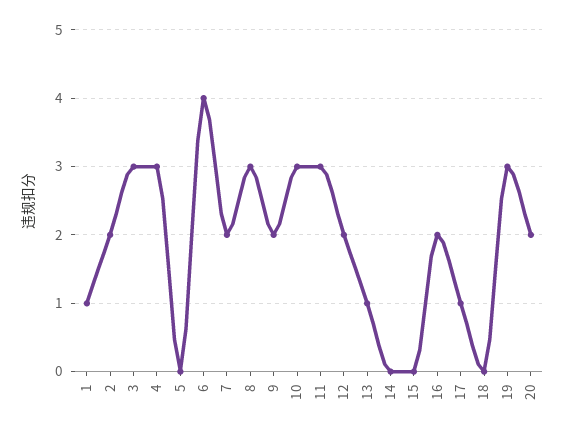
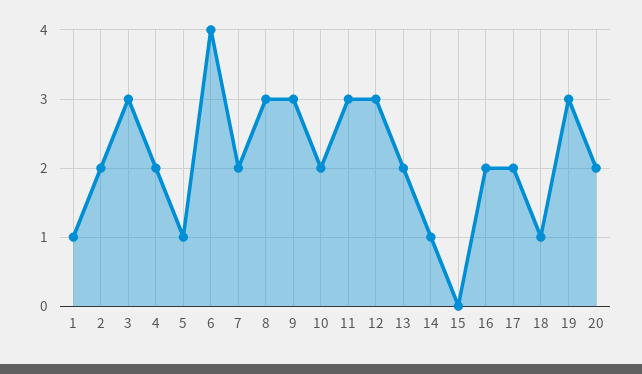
4: 3 -> 2
5: 0 -> 1
9: 2 -> 3
10: 3 -> 2
12: 2 -> 3
13: 1 -> 2
14: 0 -> 1
17: 1 -> 2
18: 0 -> 1

